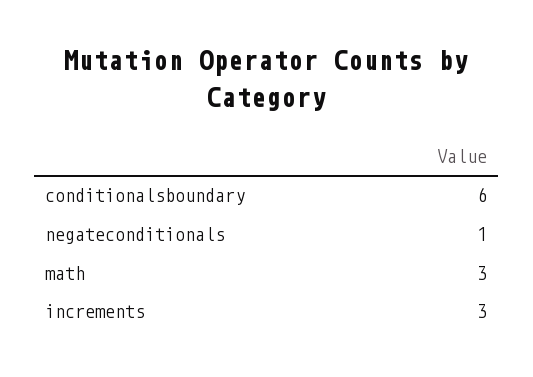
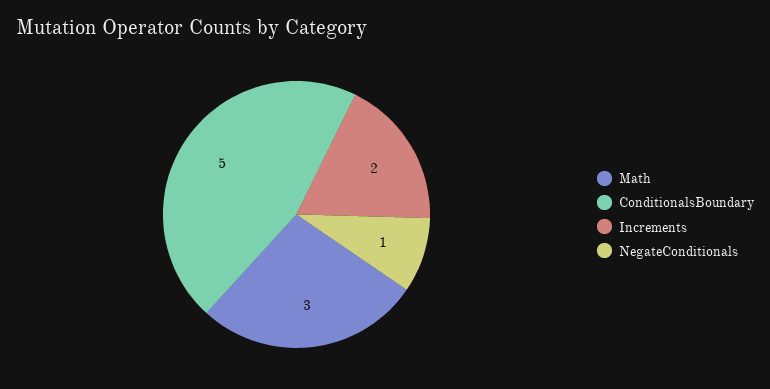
conditionalsboundary: 6 -> 5
increments: 3 -> 2

